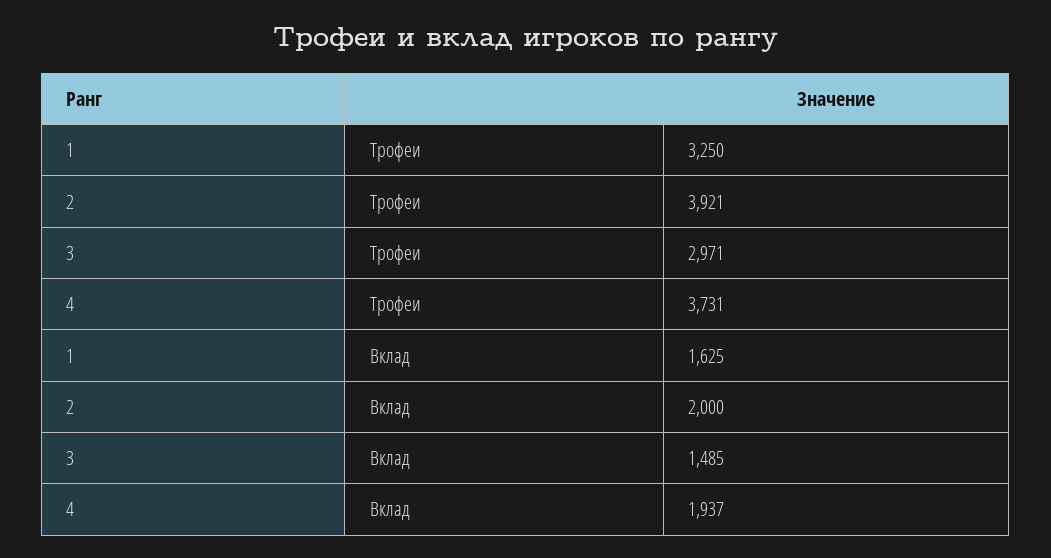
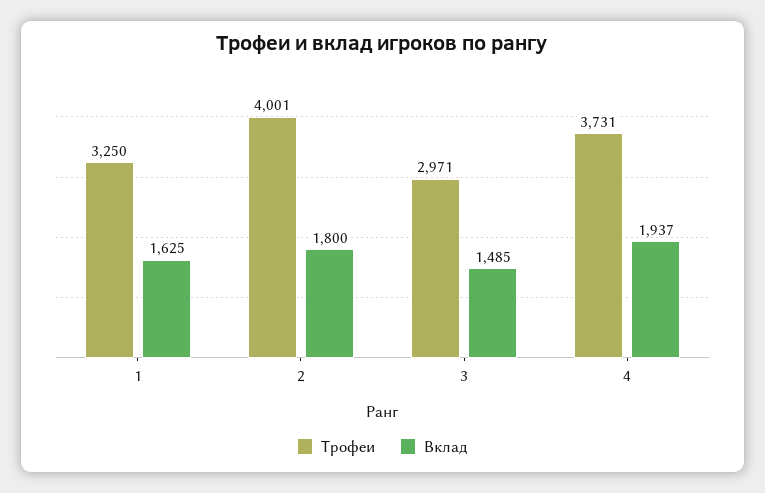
Трофеи, 2: 3921 -> 4001
Вклад, 2: 2000 -> 1800

